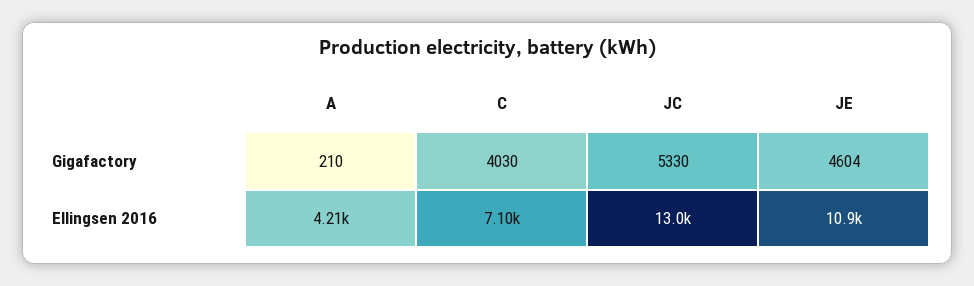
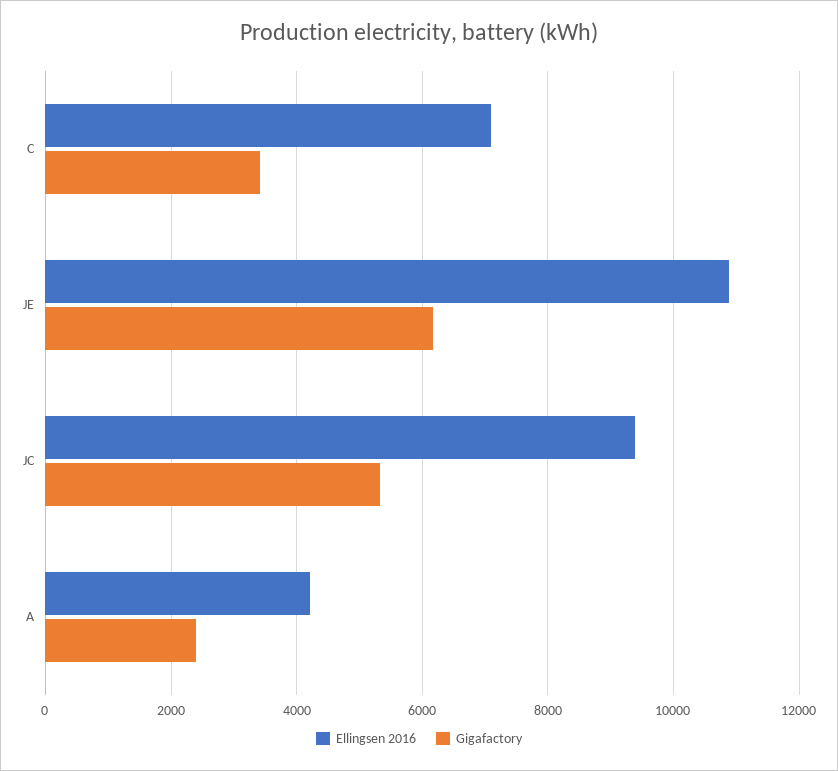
Gigafactory, A: 210 -> 2400
Gigafactory, C: 4030 -> 3400
Gigafactory, JE: 4604 -> 6200
Ellingsen 2016, JC: 13000 -> 9400

